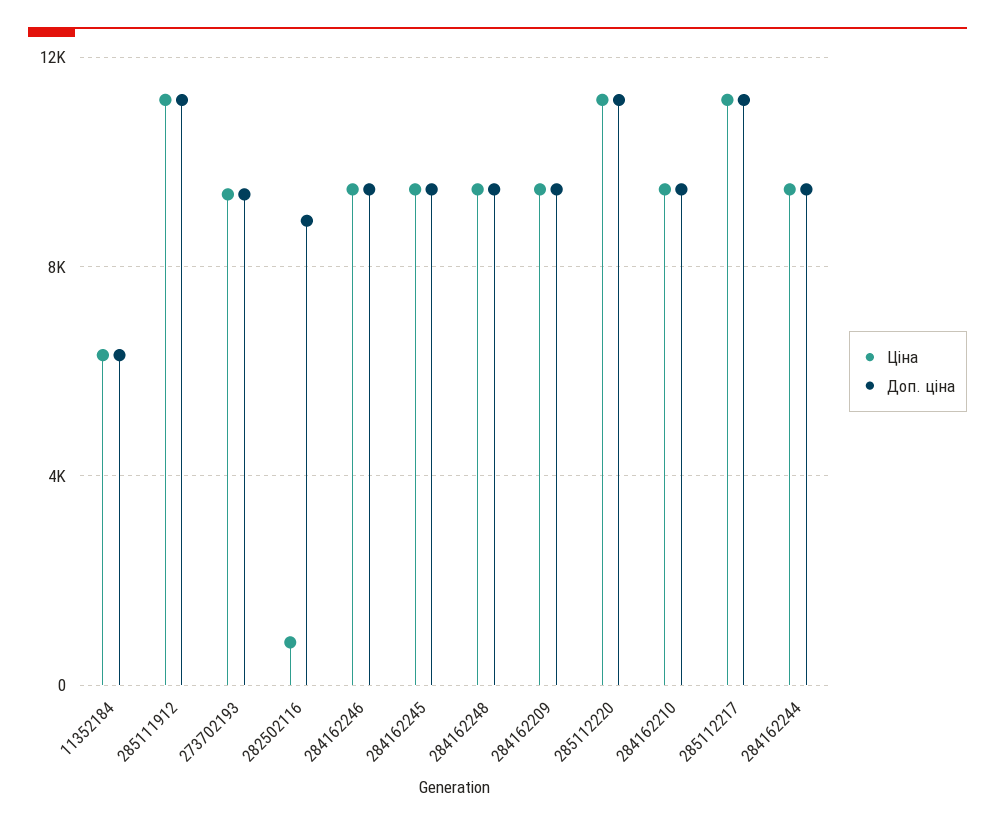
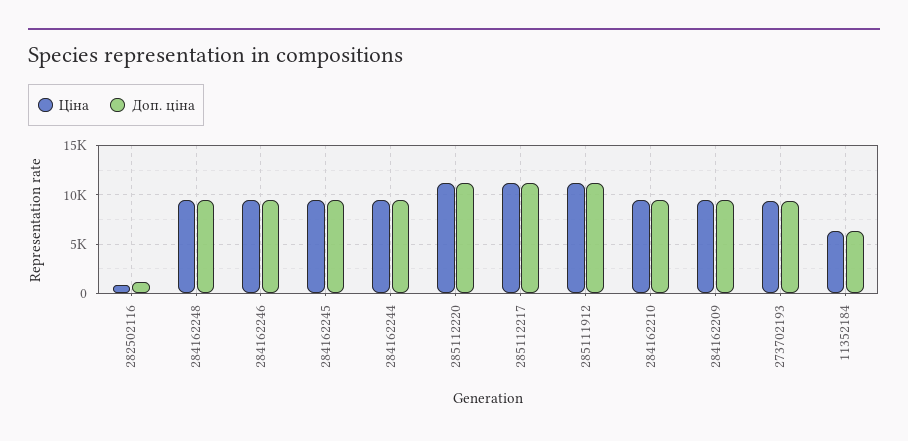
Доп. ціна, 282502116: 9000 -> 1000

